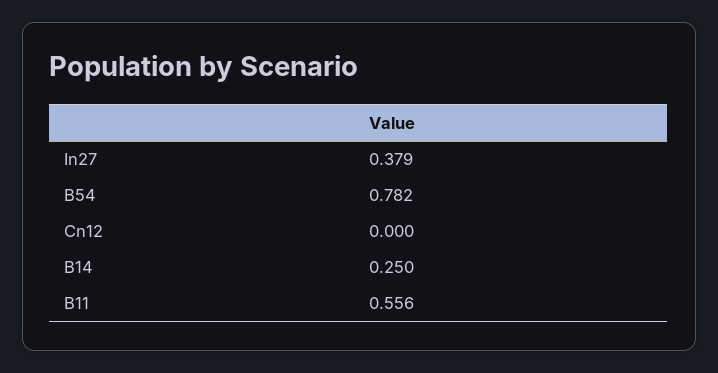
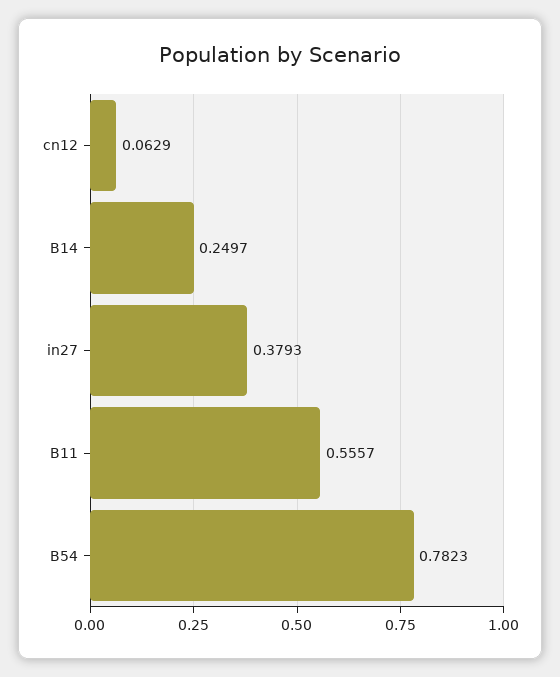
Cn12: 0 -> 0.0629

